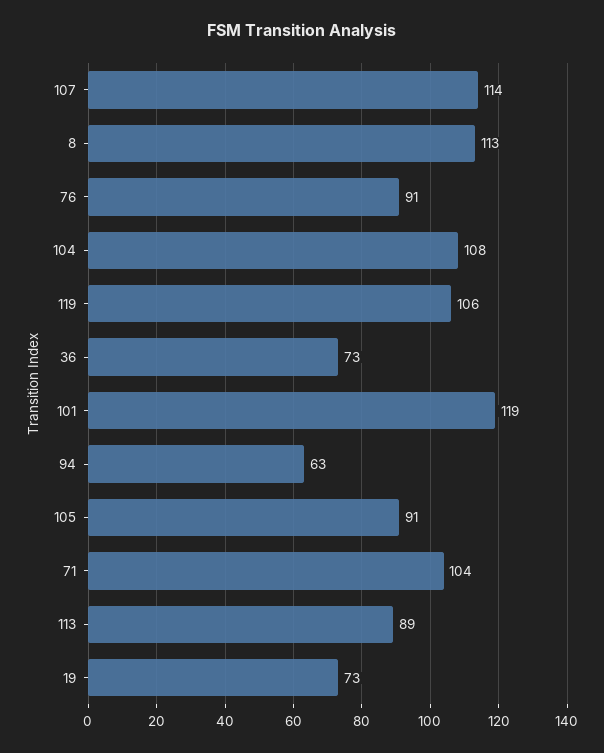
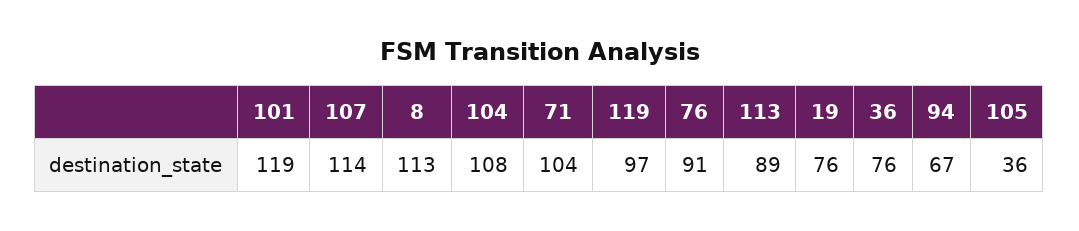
119: 106 -> 97
36: 73 -> 76
94: 63 -> 67
105: 91 -> 36
19: 73 -> 76

